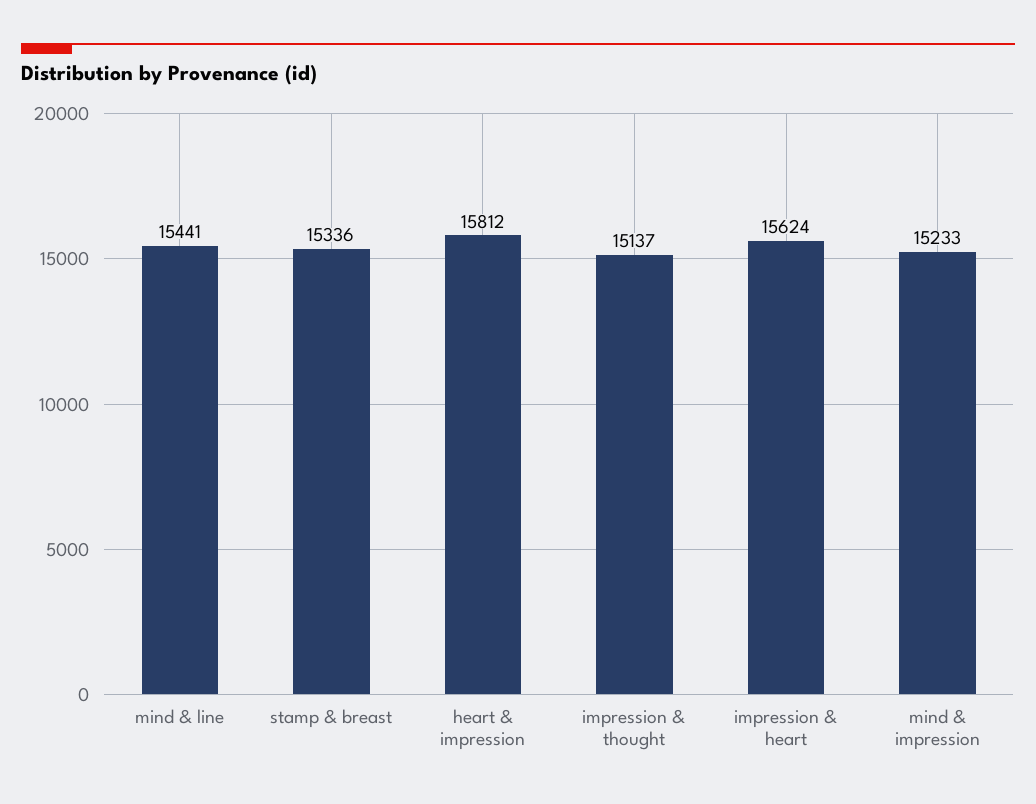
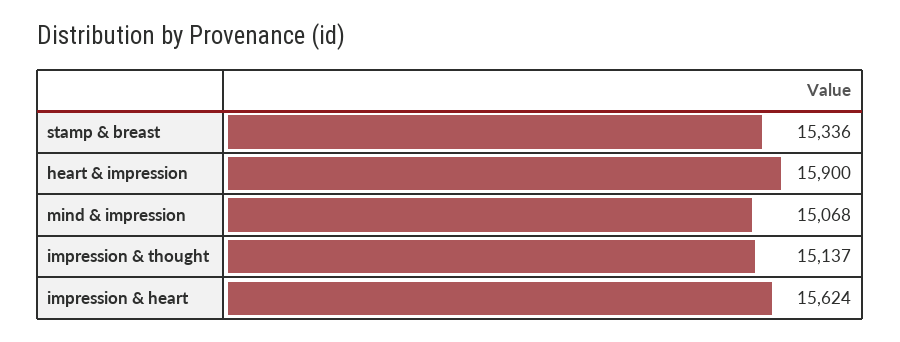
mind & line: 15441 -> none
heart & impression: 15812 -> 15900
mind & impression: 15233 -> 15068

